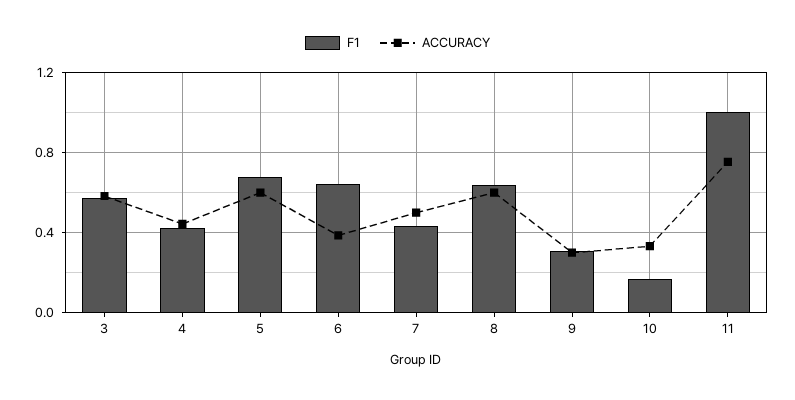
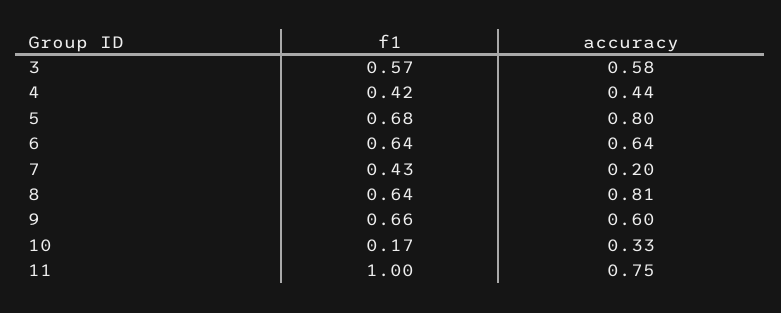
ACCURACY, 5: 0.6 -> 0.8
ACCURACY, 6: 0.4 -> 0.64
ACCURACY, 7: 0.5 -> 0.2
ACCURACY, 8: 0.6 -> 0.81
F1, 9: 0.3 -> 0.66
ACCURACY, 9: 0.3 -> 0.6

